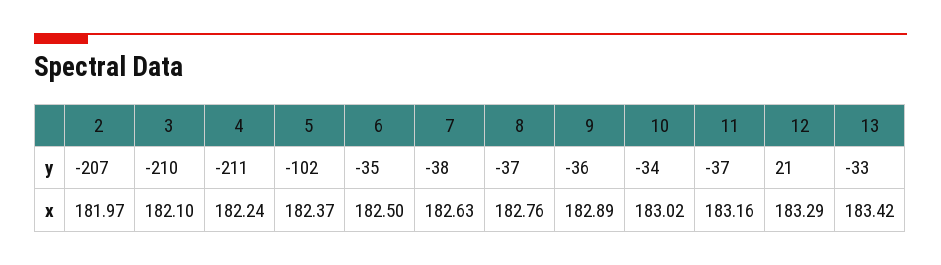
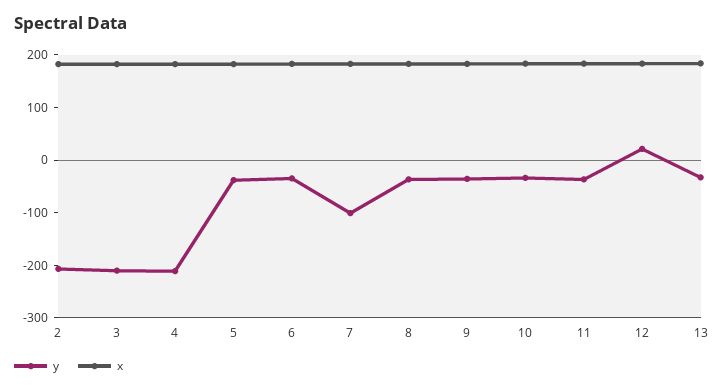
y, 5: -102 -> -40
y, 7: -38 -> -100

